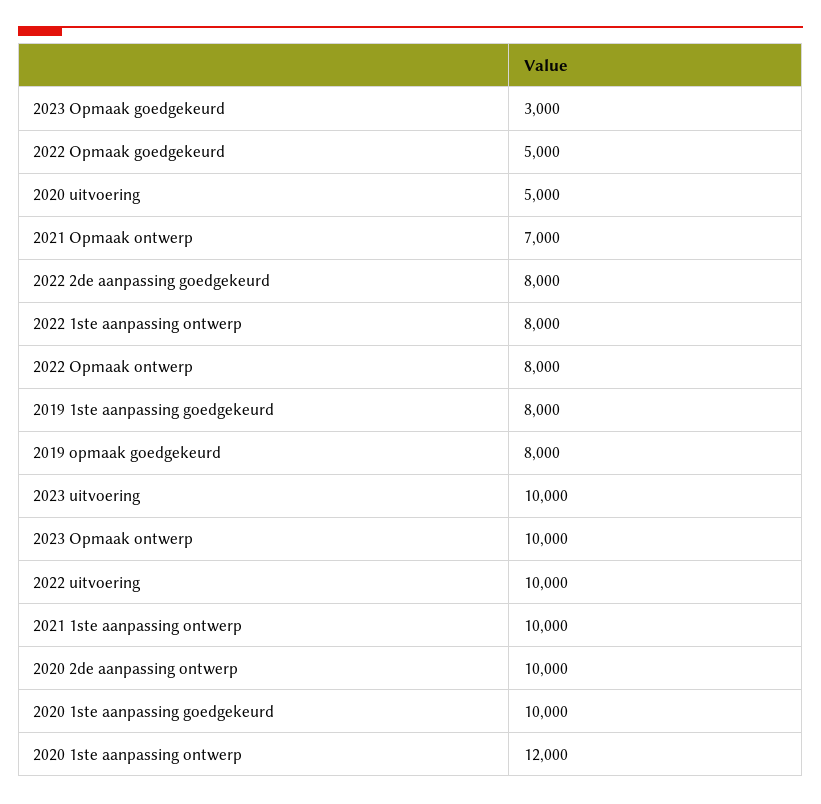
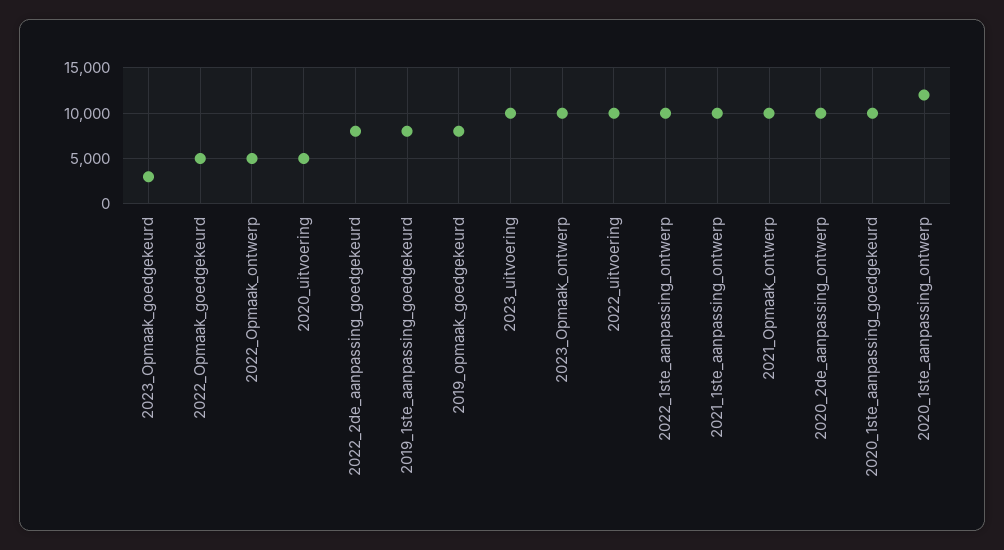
2021 Opmaak ontwerp: 7000 -> 10000
2022 1ste aanpassing ontwerp: 8000 -> 10000
2022 Opmaak ontwerp: 8000 -> 5000

